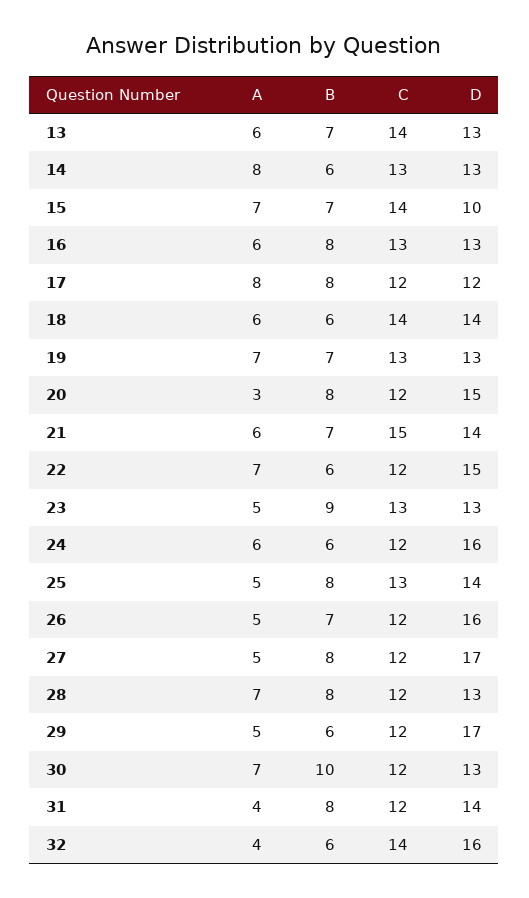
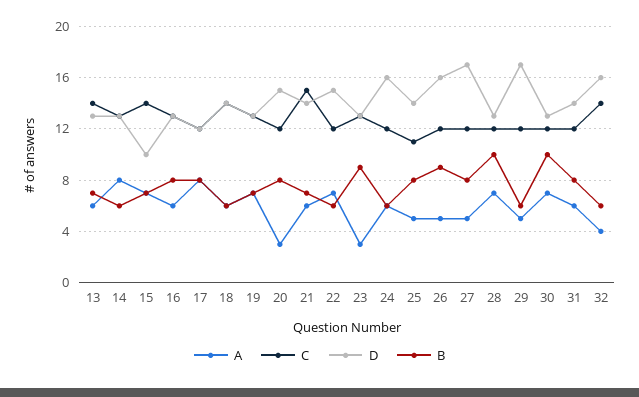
A, 23: 5 -> 3
C, 25: 13 -> 11
B, 26: 7 -> 9
B, 28: 8 -> 10
A, 31: 4 -> 6

